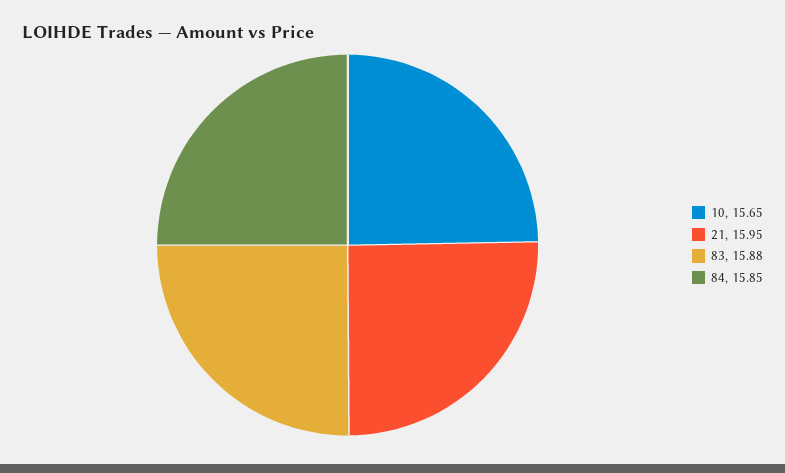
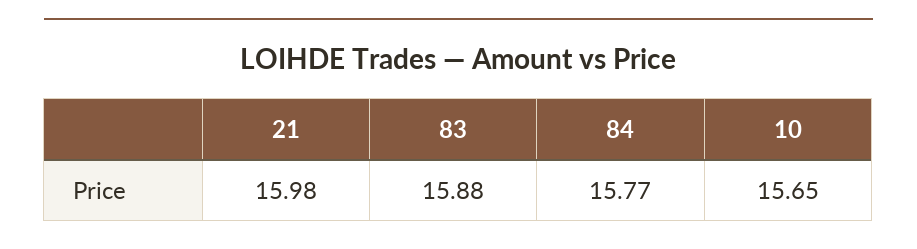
21: 15.95 -> 15.98
84: 15.85 -> 15.77

